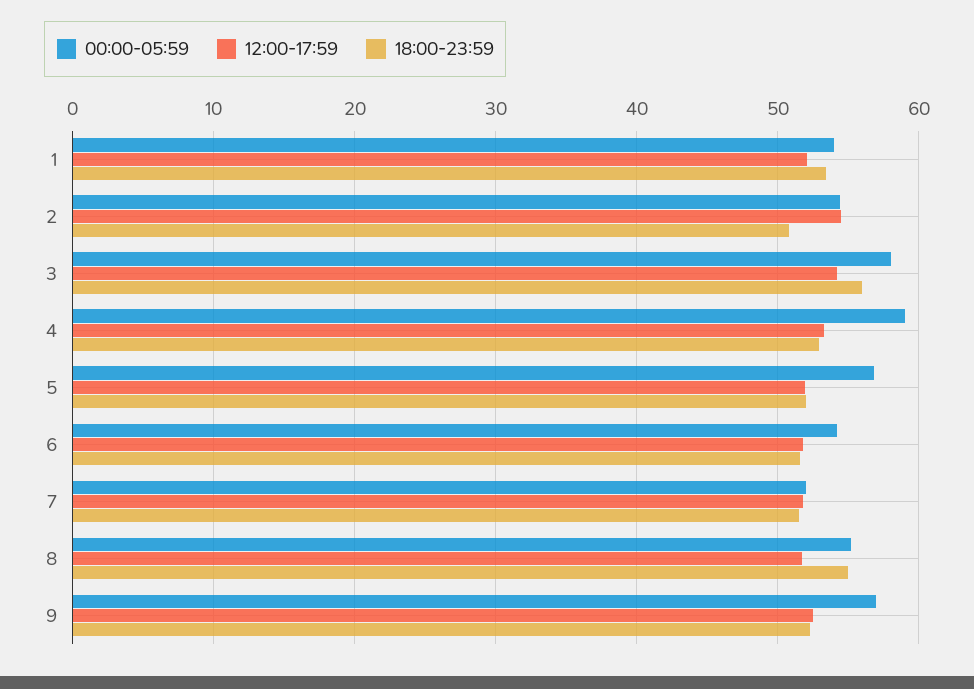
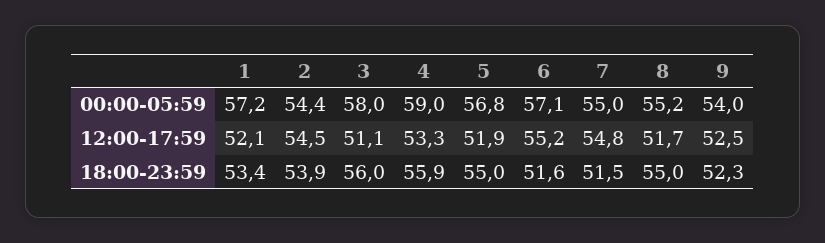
00:00-05:59, 1: 54 -> 57.2
18:00-23:59, 2: 51 -> 53.9
12:00-17:59, 3: 54 -> 51.1
18:00-23:59, 4: 53 -> 55.9
18:00-23:59, 5: 52 -> 55
00:00-05:59, 6: 54 -> 57.1
12:00-17:59, 6: 52 -> 55.2
00:00-05:59, 7: 52 -> 55
12:00-17:59, 7: 52 -> 54.8
00:00-05:59, 9: 57 -> 54

